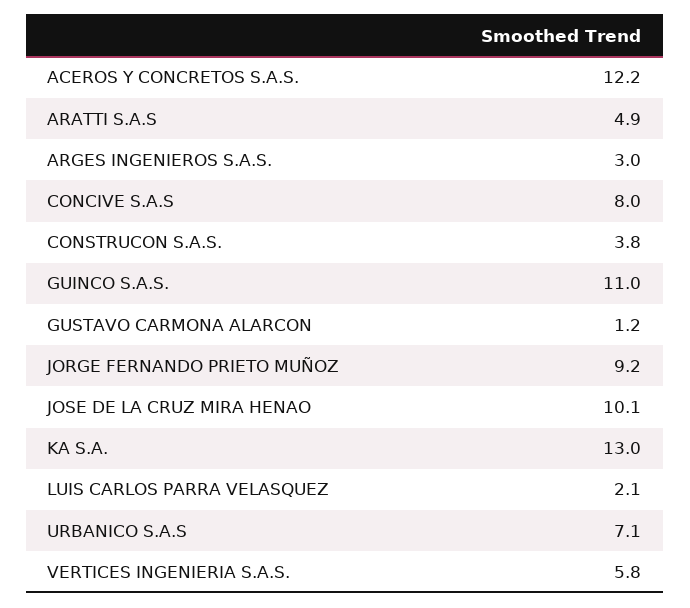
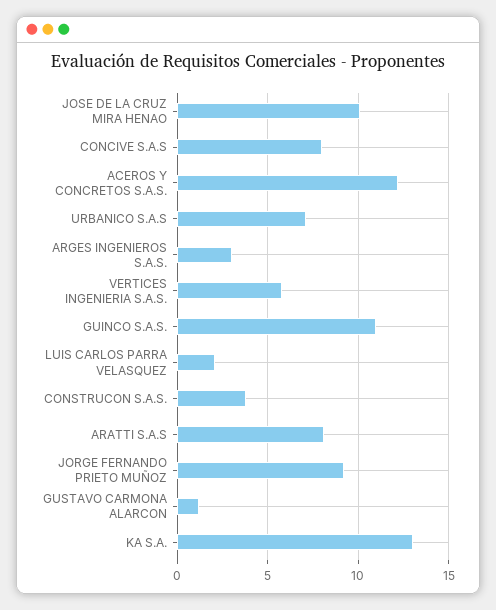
ARATTI S.A.S: 4.9 -> 8

